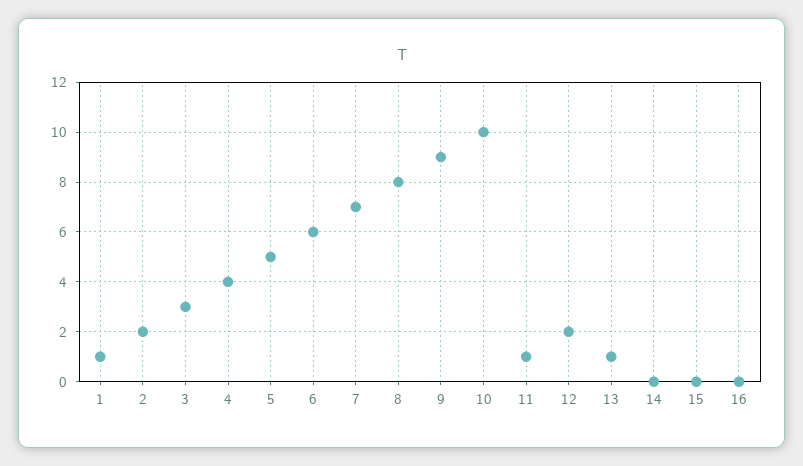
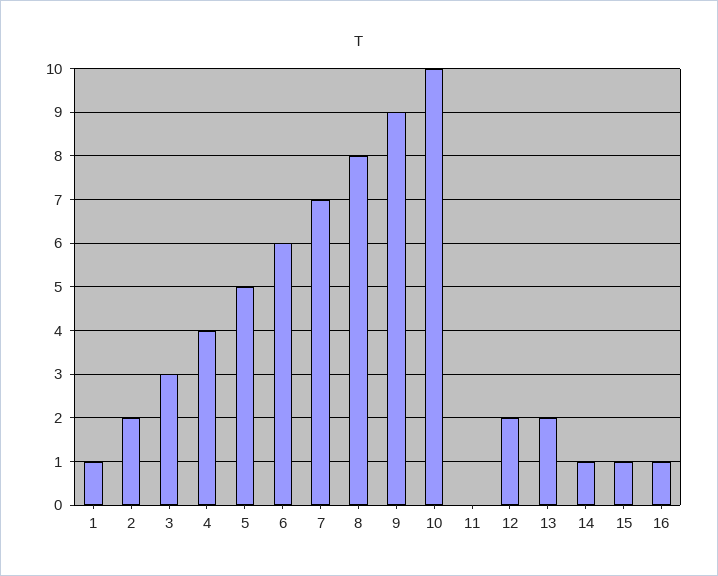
11: 1 -> 0
13: 1 -> 2
14: 0 -> 1
15: 0 -> 1
16: 0 -> 1

